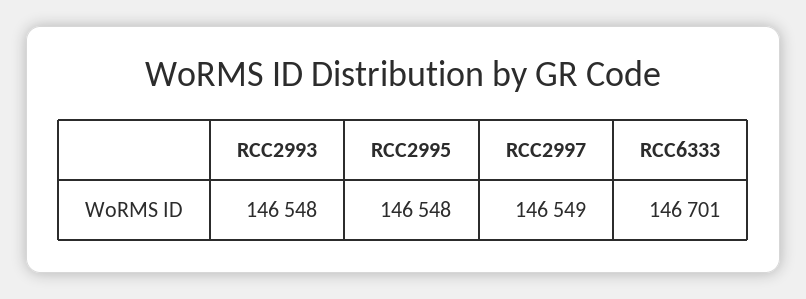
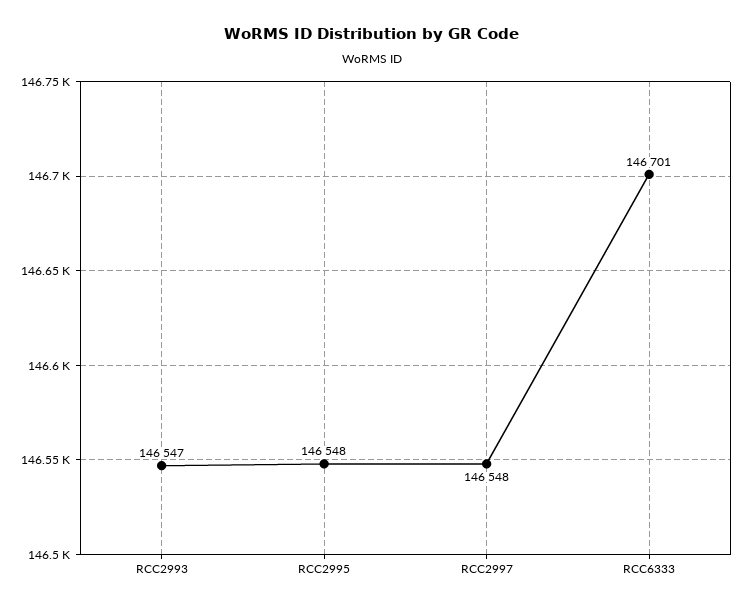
RCC2993: 146548 -> 146547
RCC2997: 146549 -> 146548

